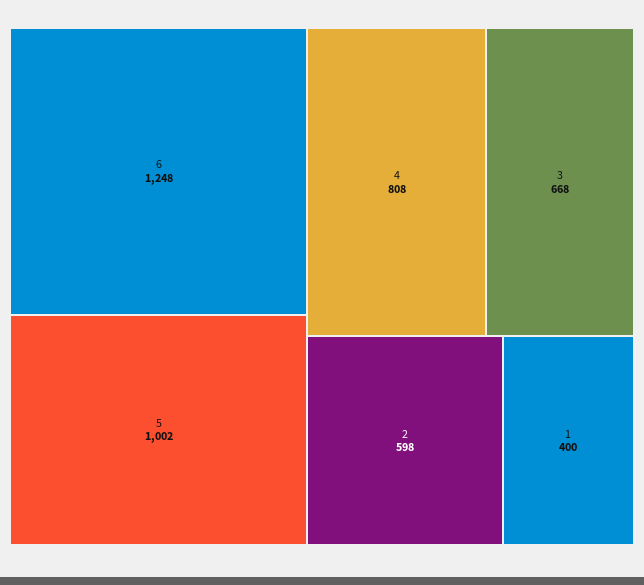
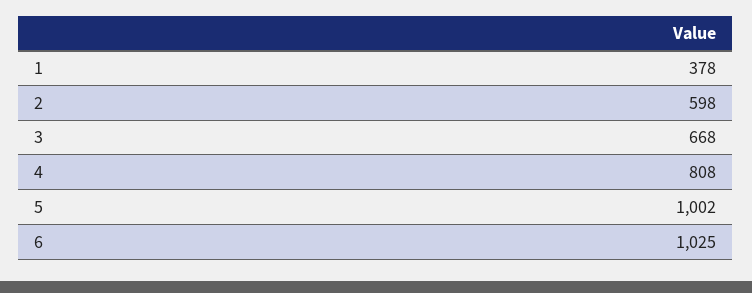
6: 1248 -> 1025
1: 400 -> 378

